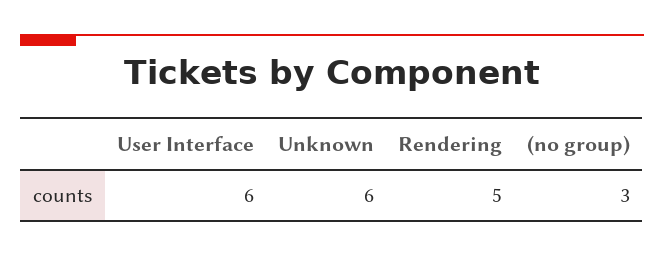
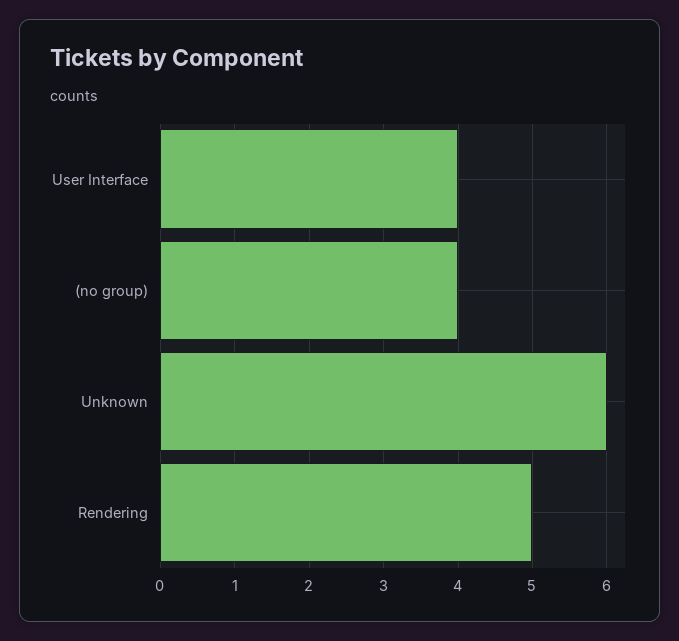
User Interface: 6 -> 4
(no group): 3 -> 4

